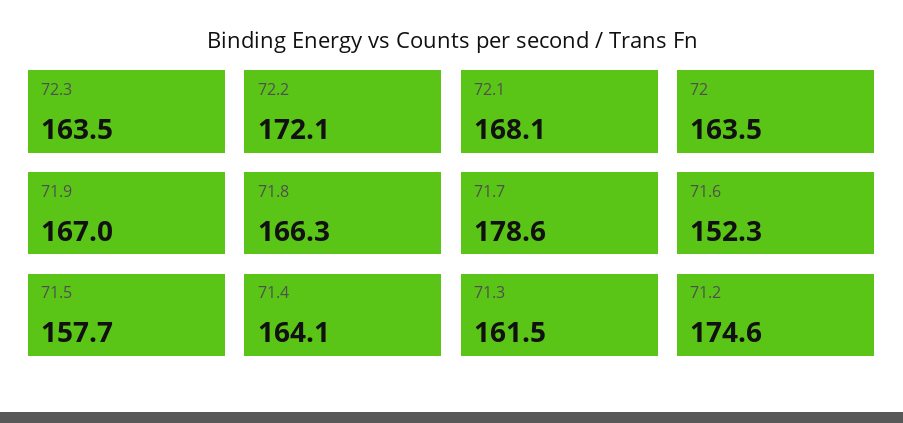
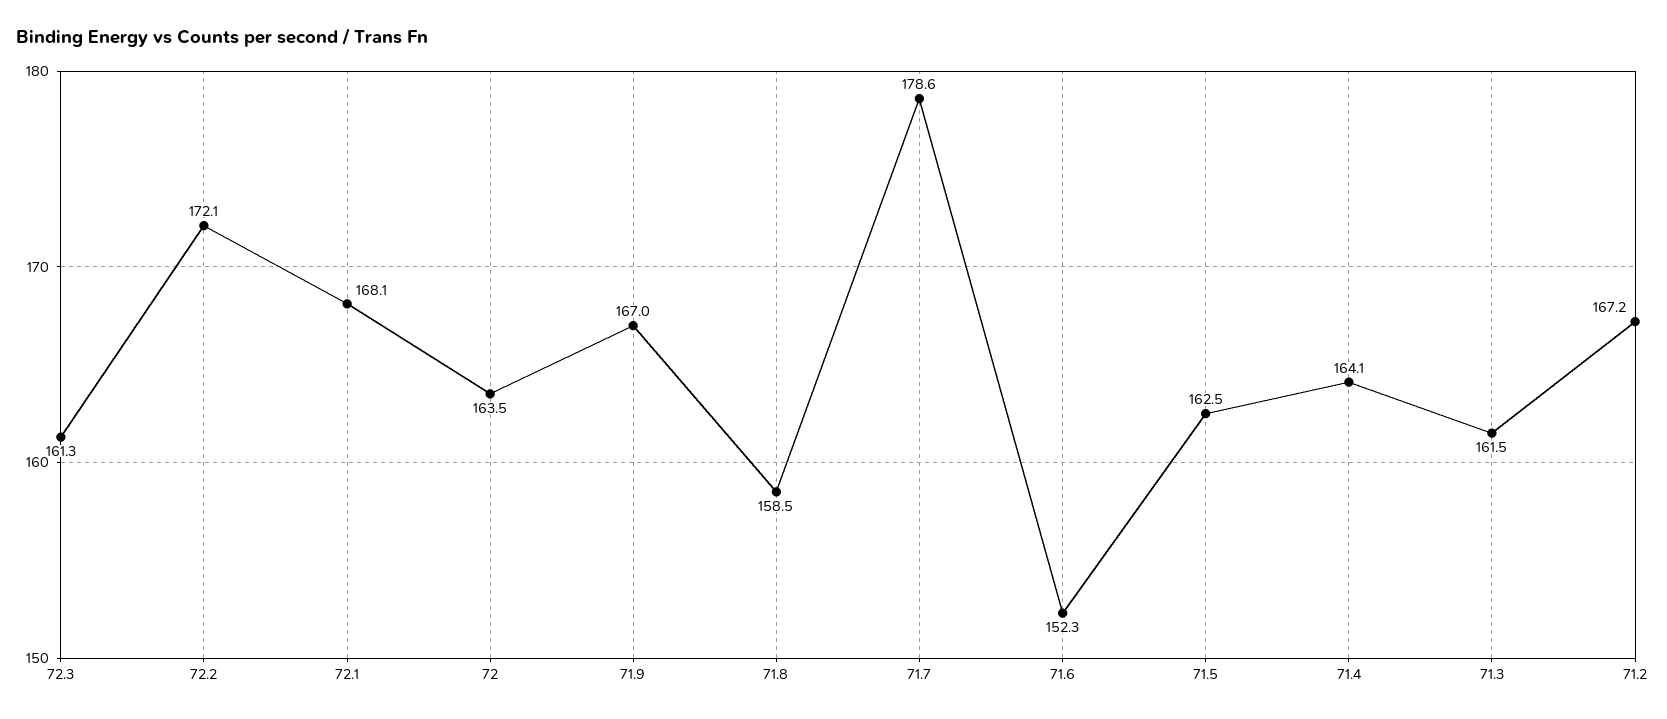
72.3: 163.5 -> 161.3
71.8: 166.3 -> 158.5
71.5: 157.7 -> 162.5
71.2: 174.6 -> 167.2

